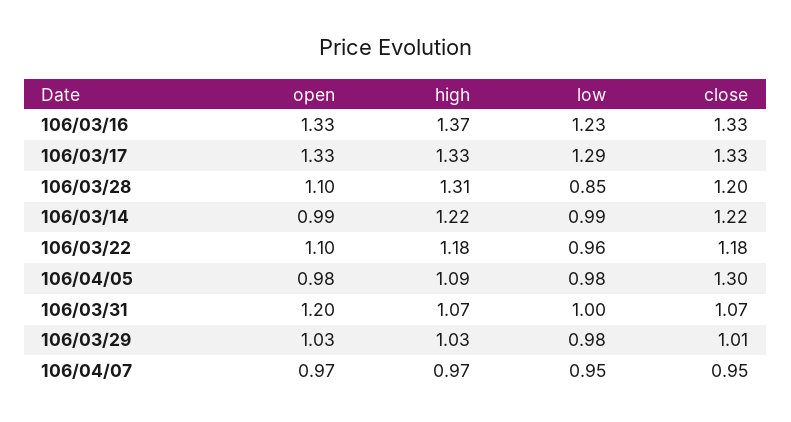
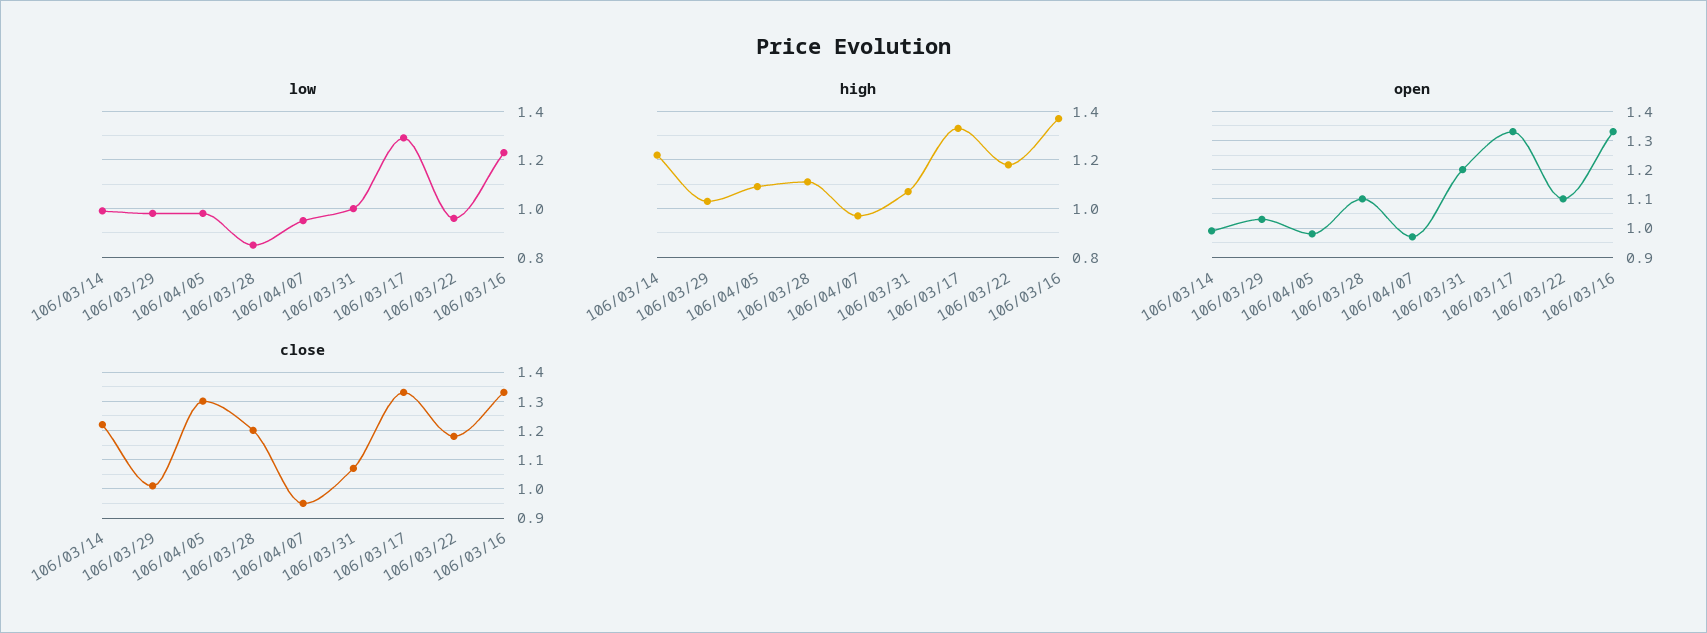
high, 106/03/28: 1.31 -> 1.1

